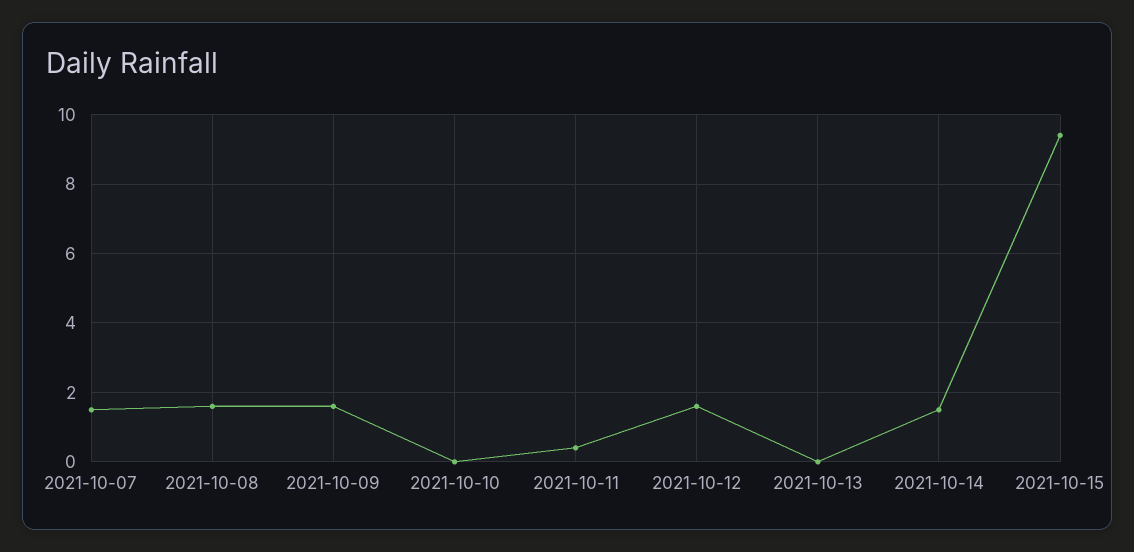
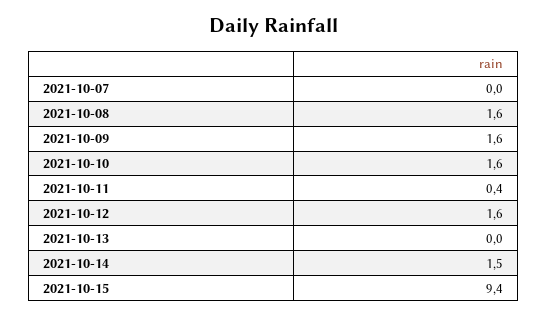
2021-10-07: 1.5 -> 0
2021-10-10: 0 -> 1.6

